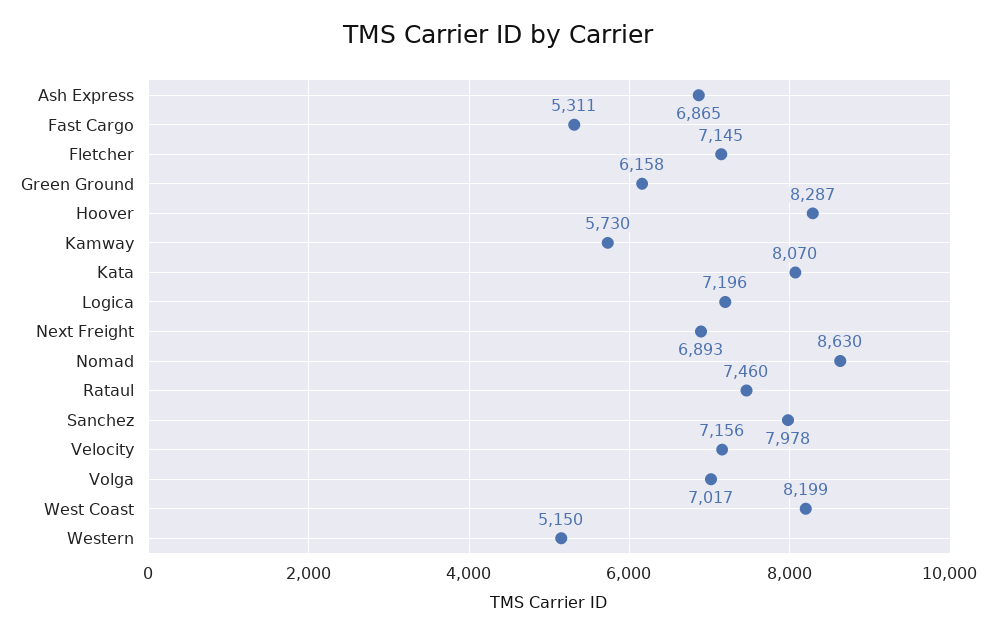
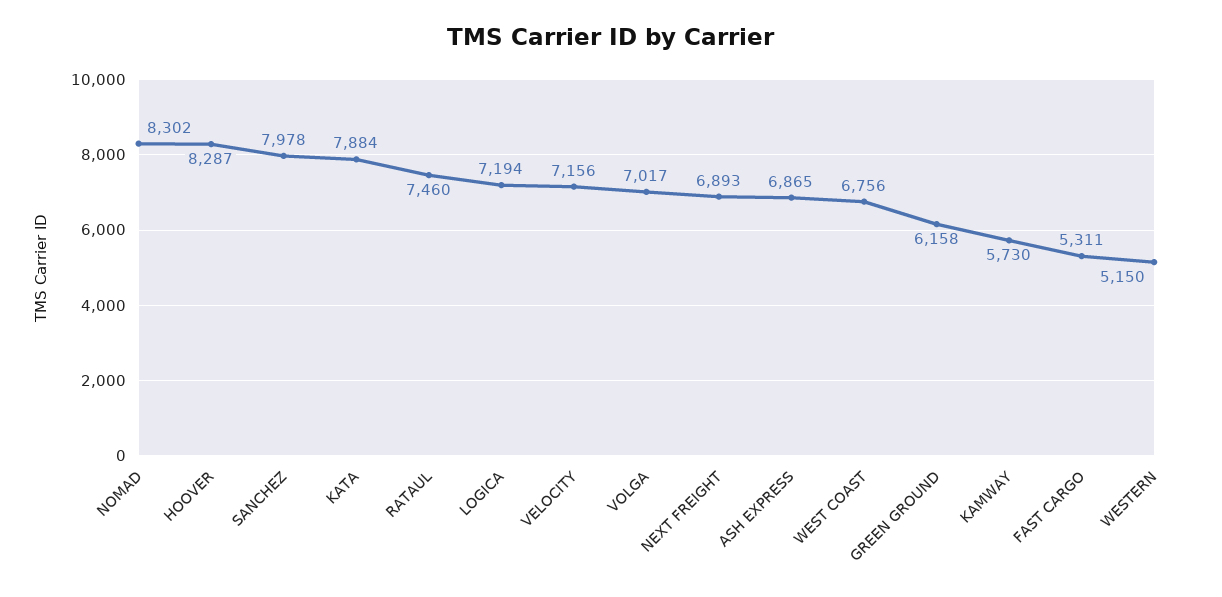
Fletcher: 7145 -> none
Kata: 8070 -> 7884
Logica: 7196 -> 7194
Nomad: 8630 -> 8302
West Coast: 8199 -> 6756

